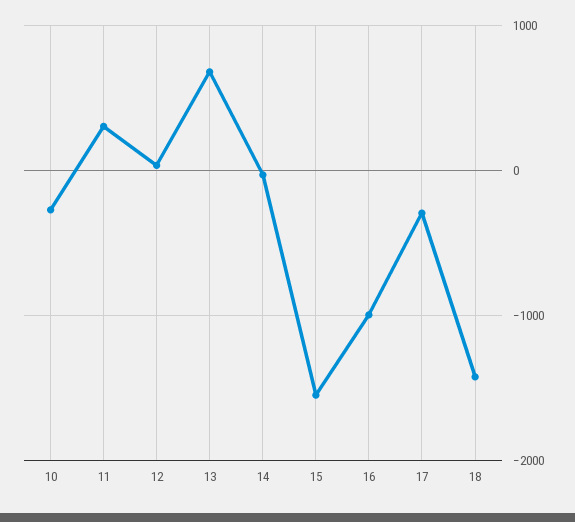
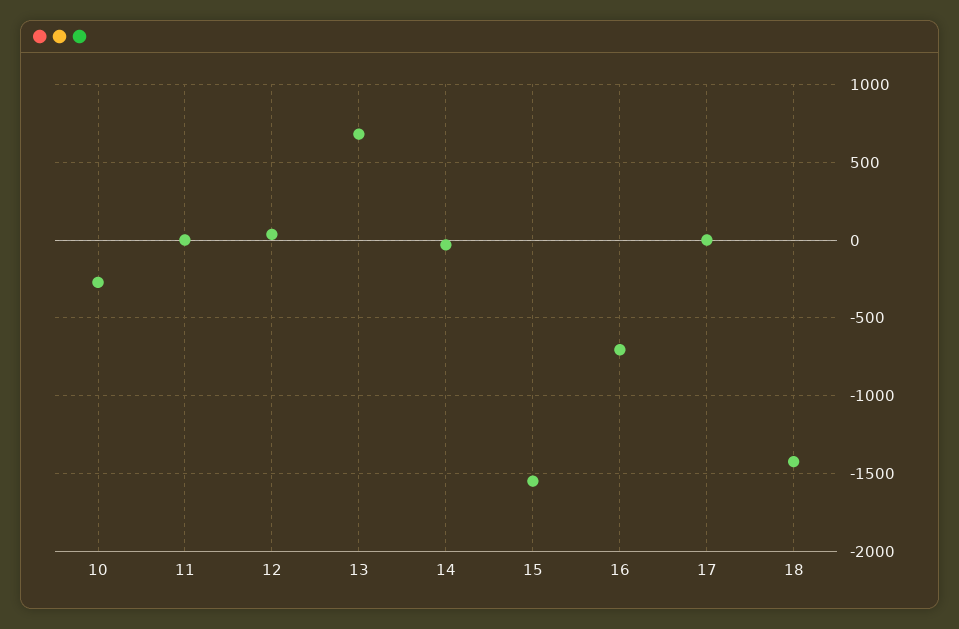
11: 300 -> 0
16: -1000 -> -700
17: -300 -> 0

